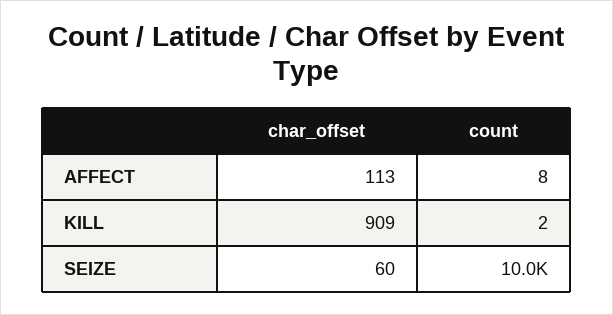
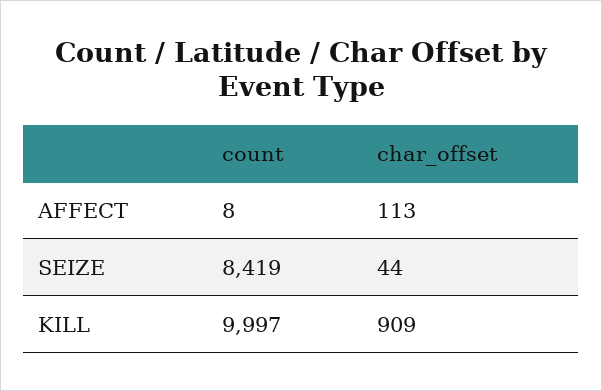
count, KILL: 2 -> 9997
char_offset, SEIZE: 60 -> 44
count, SEIZE: 10000 -> 8419

